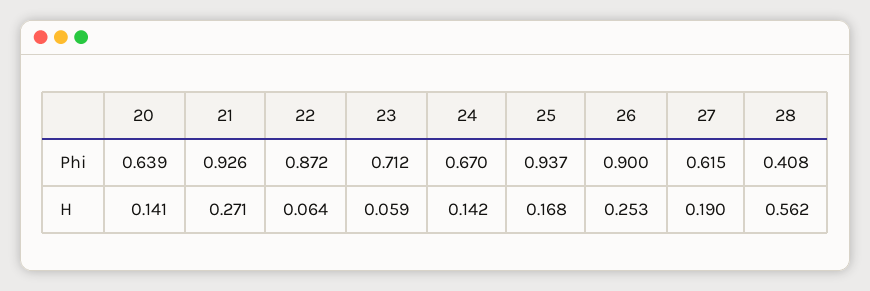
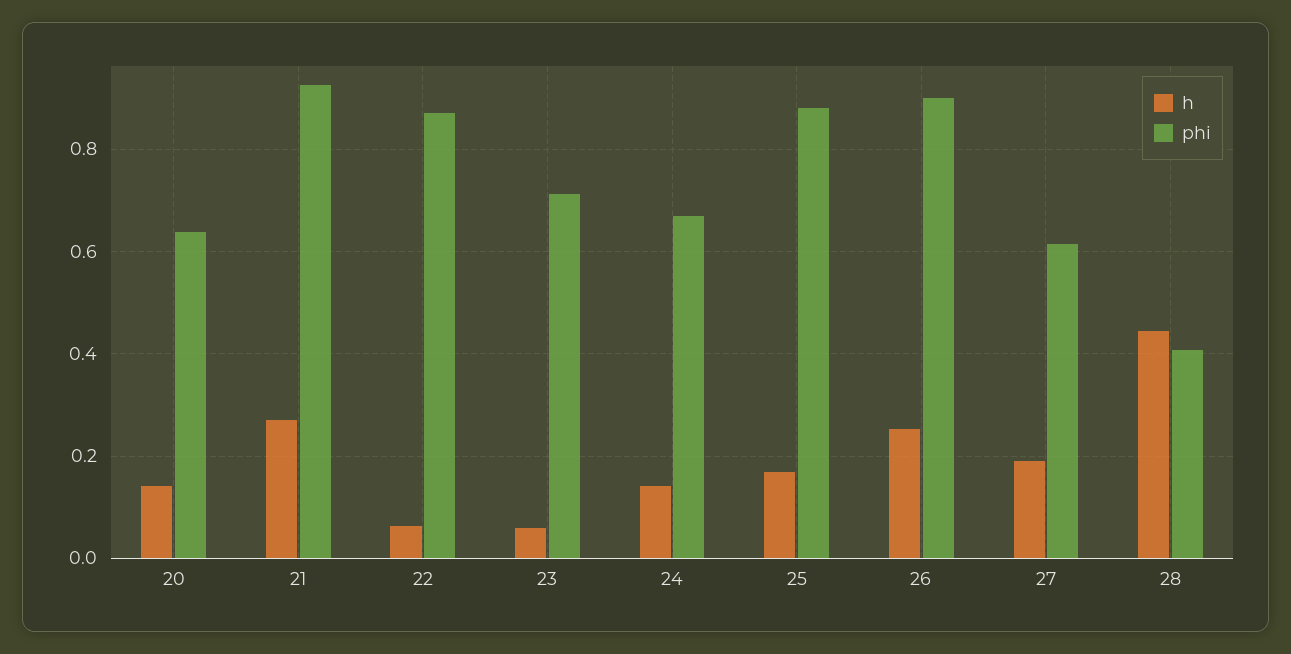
Phi, 25: 0.937 -> 0.88
H, 28: 0.562 -> 0.44

